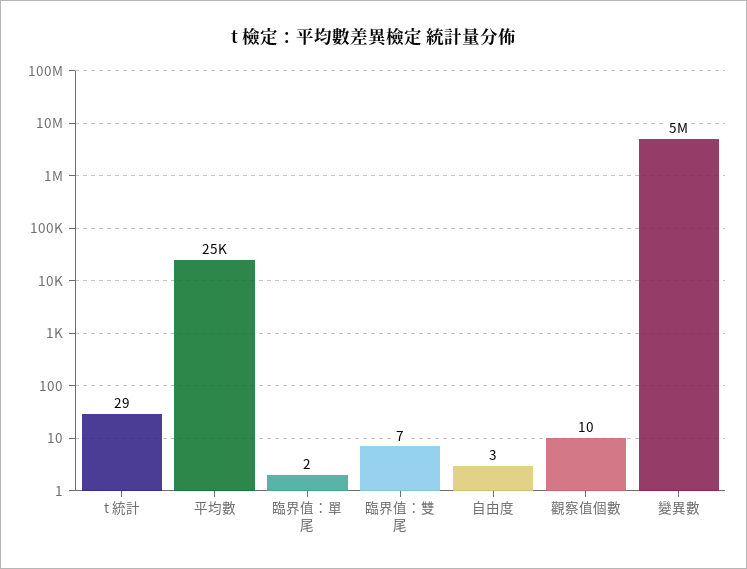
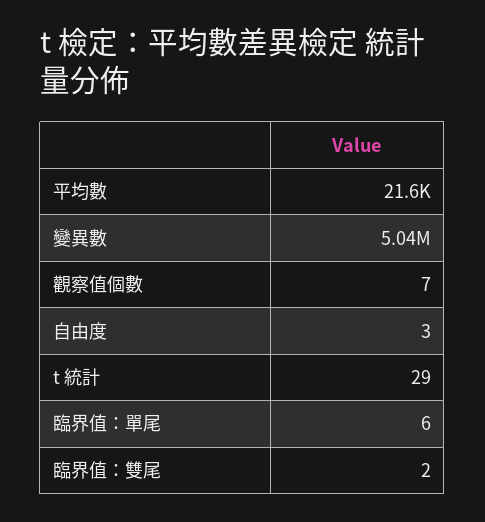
平均數: 25000 -> 21600
臨界值：單尾: 2 -> 6
臨界值：雙尾: 7 -> 2
觀察值個數: 10 -> 7

